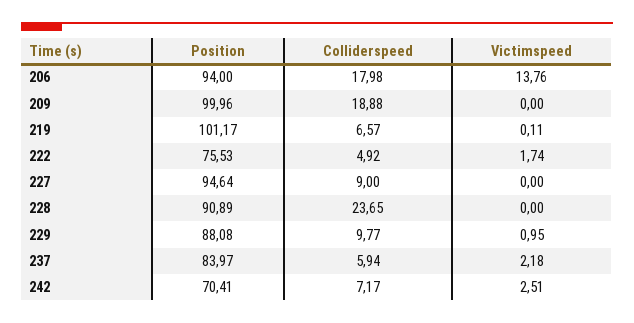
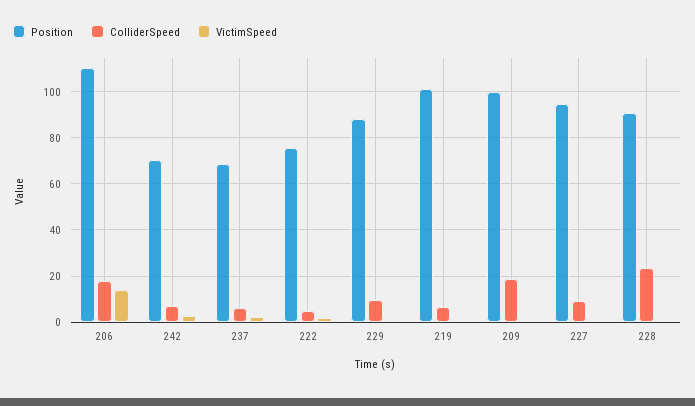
Position, 206: 94 -> 110
Position, 237: 83.97 -> 70

